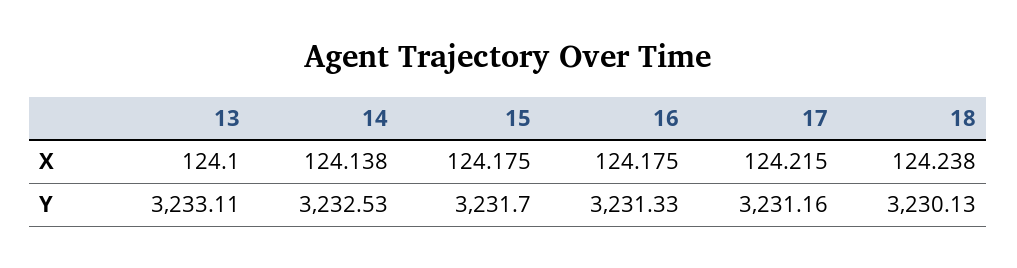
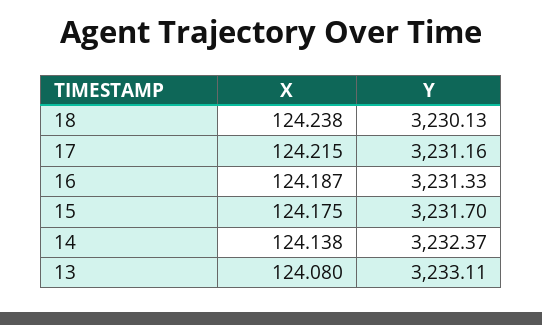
13, X: 124.1 -> 124.08
16, X: 124.175 -> 124.187
14, Y: 3232.53 -> 3232.37

